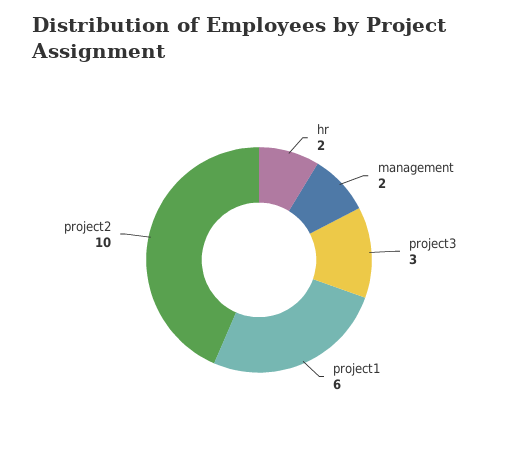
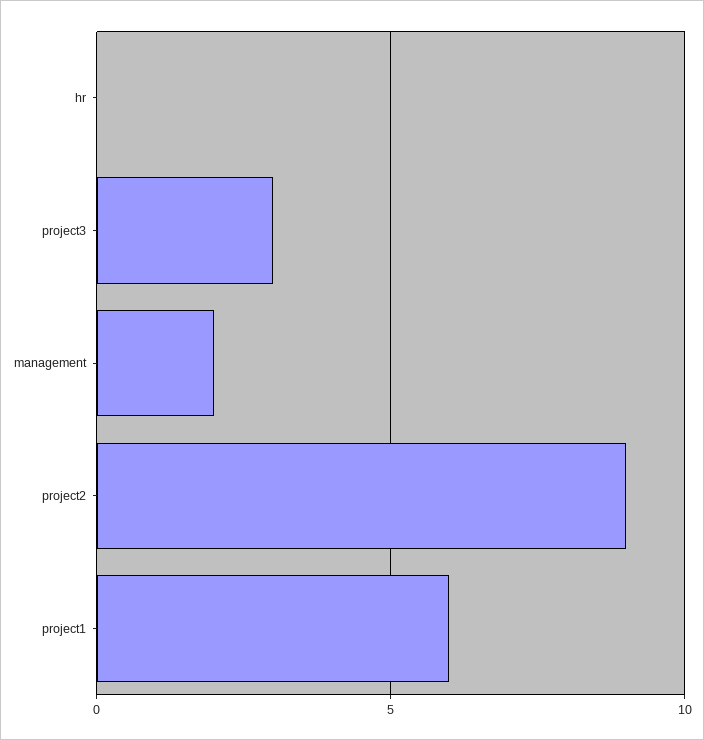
hr: 2 -> 0
project2: 10 -> 9

